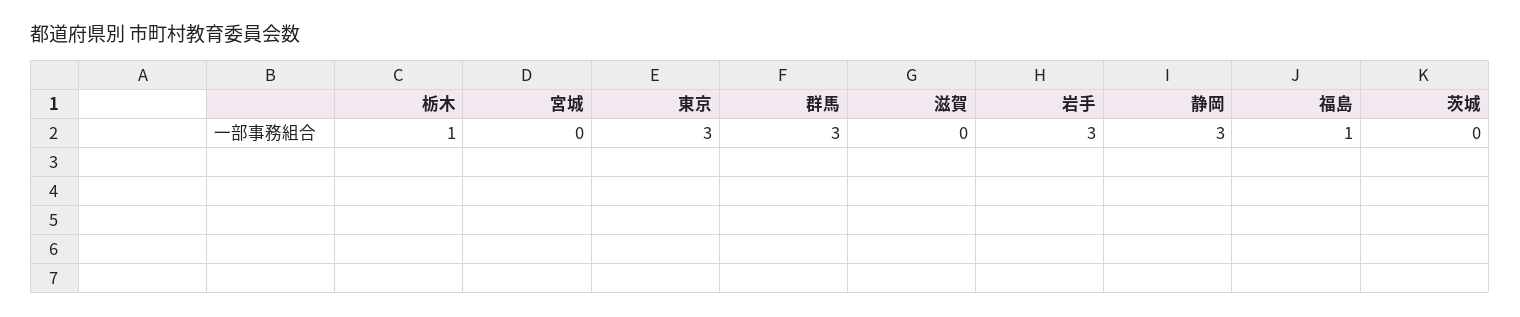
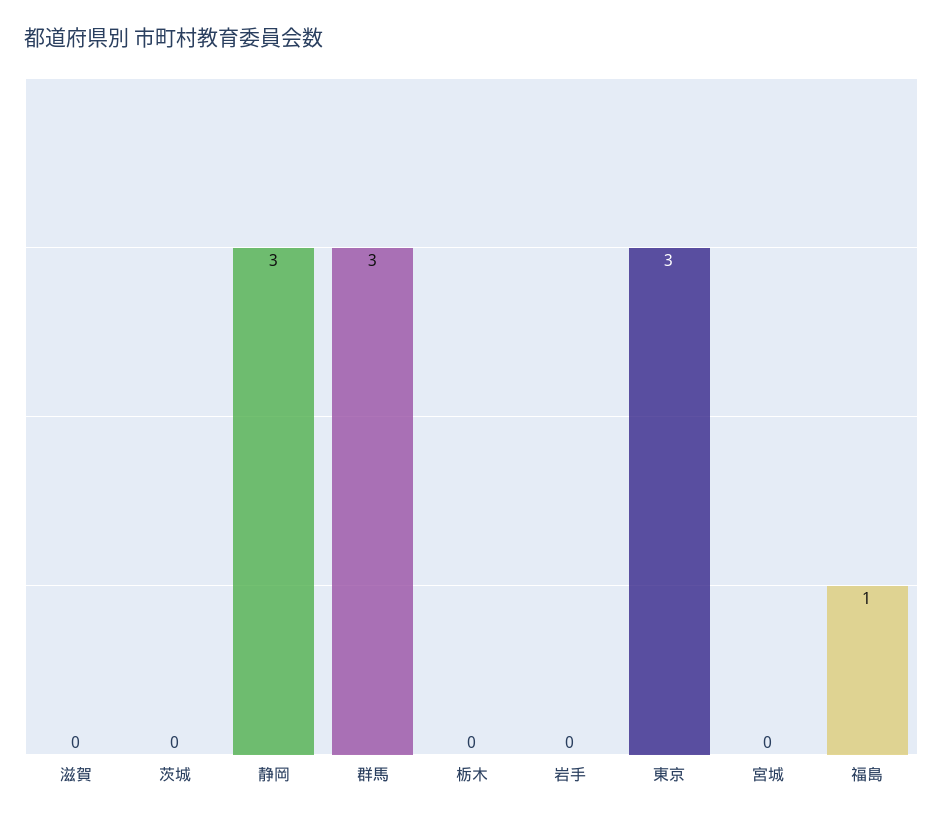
栃木: 1 -> 0
岩手: 3 -> 0

